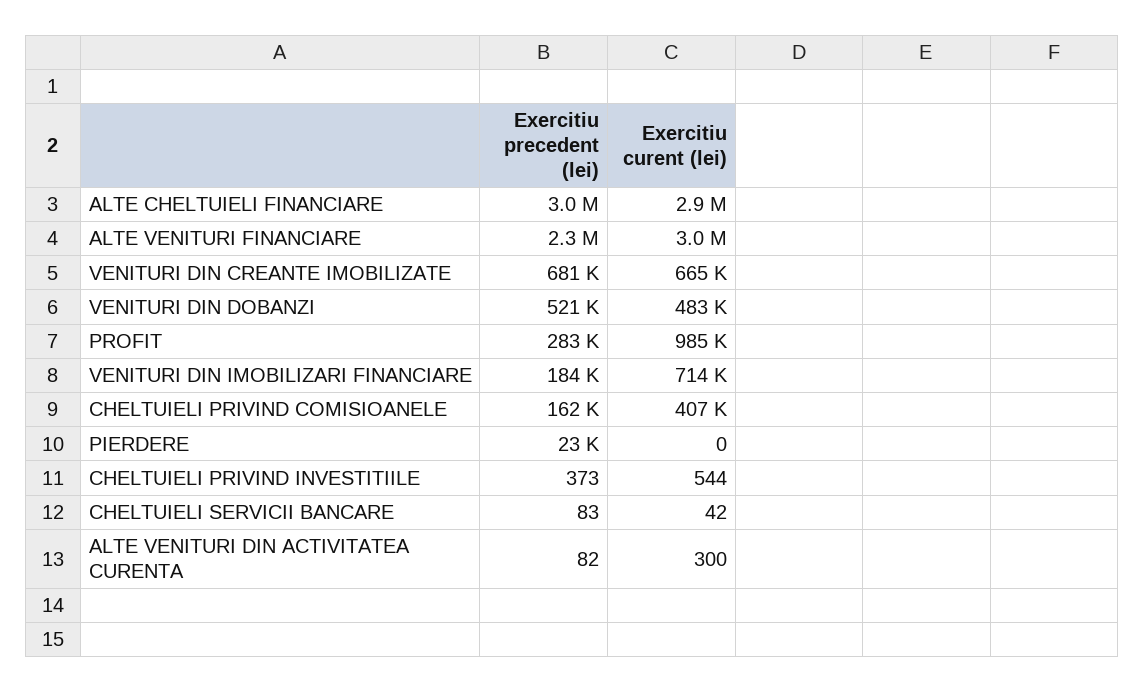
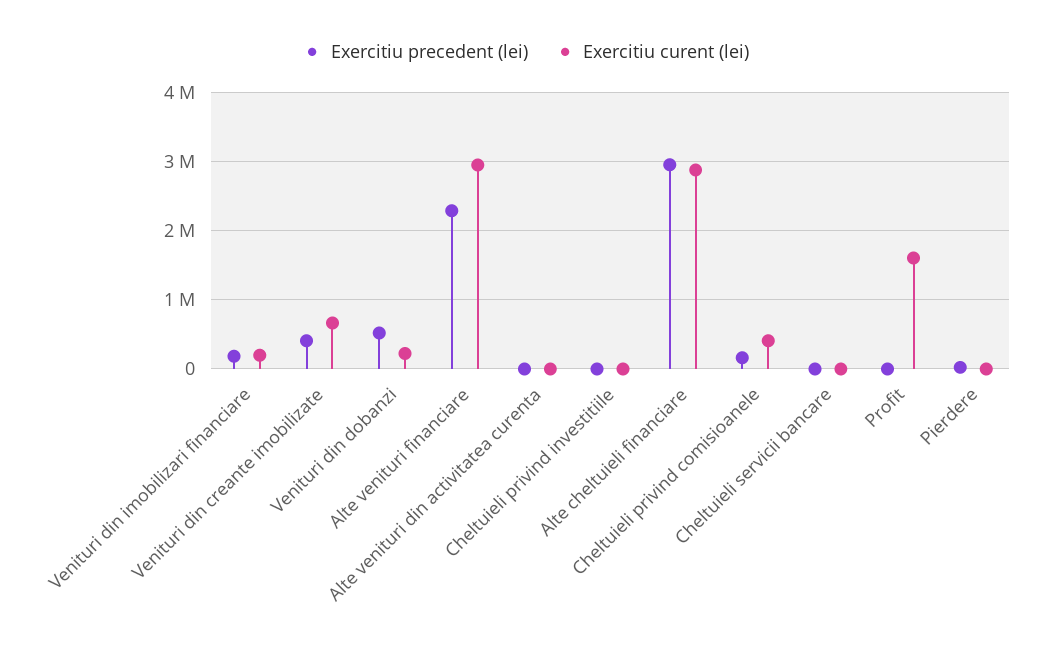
Exercitiu precedent (lei), VENITURI DIN CREANTE IMOBILIZATE: 681000 -> 400000
Exercitiu curent (lei), VENITURI DIN DOBANZI: 483000 -> 200000
Exercitiu precedent (lei), PROFIT: 283000 -> 0
Exercitiu curent (lei), PROFIT: 985000 -> 1600000
Exercitiu curent (lei), VENITURI DIN IMOBILIZARI FINANCIARE: 714000 -> 200000

